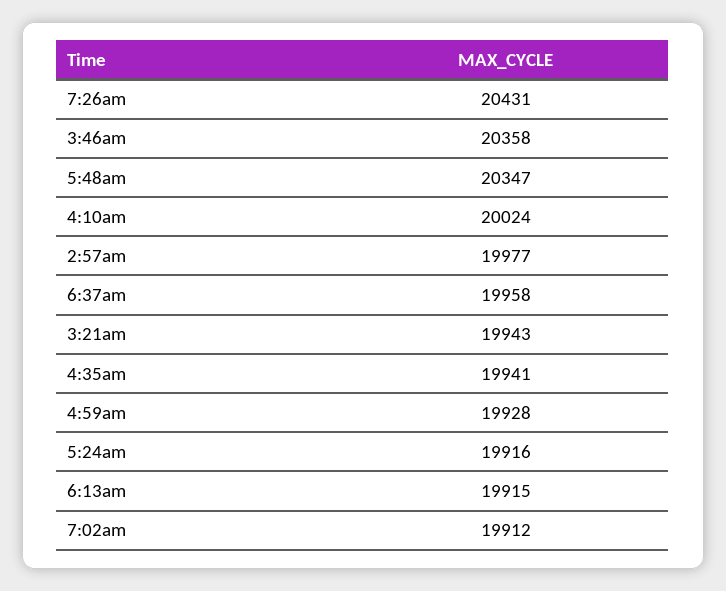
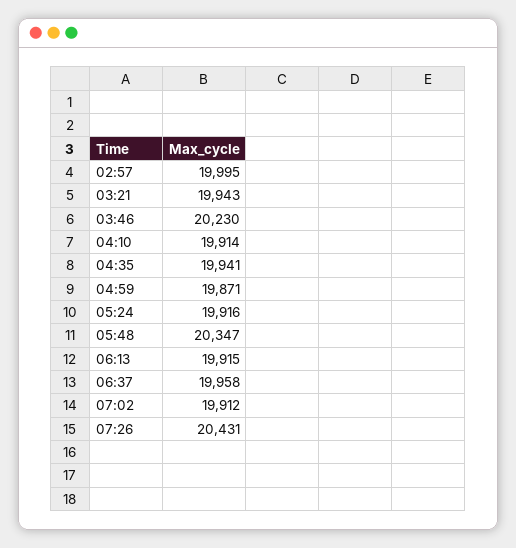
3:46am: 20358 -> 20230
4:10am: 20024 -> 19914
2:57am: 19977 -> 19995
4:59am: 19928 -> 19871

